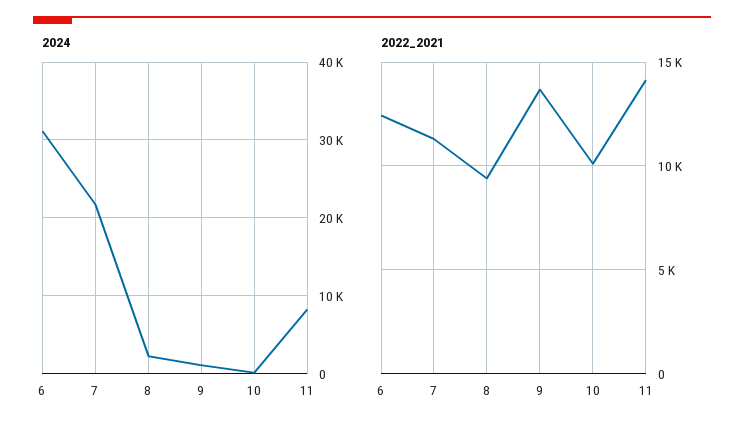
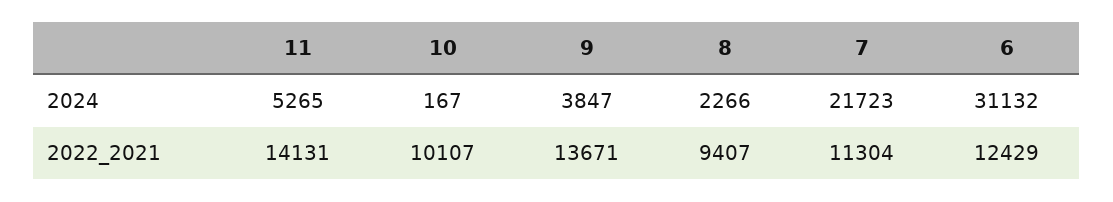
2024, 9: 1000 -> 3847
2024, 11: 8000 -> 5265

